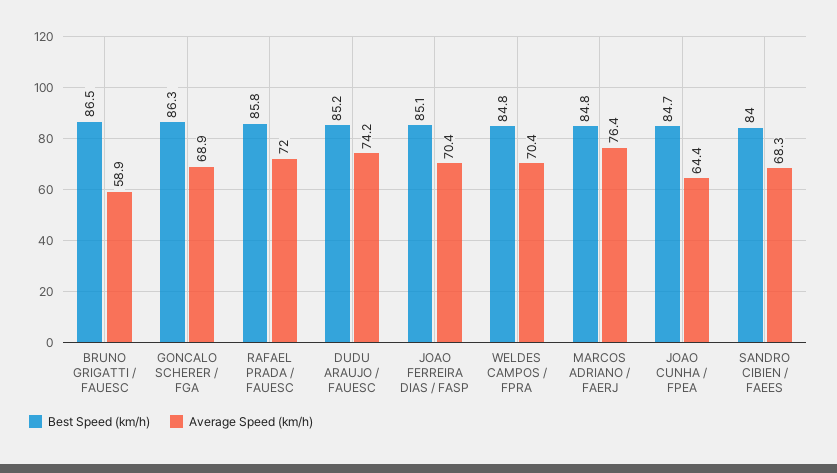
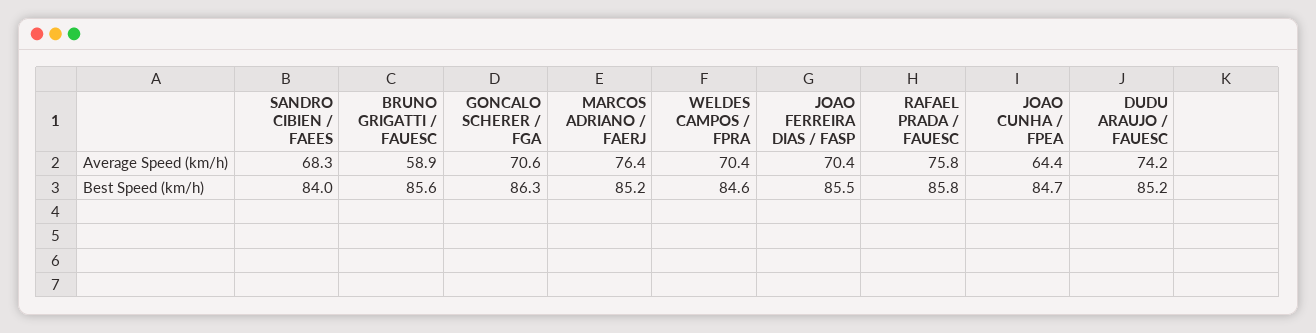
Best Speed (km/h), BRUNO GRIGATTI / FAUESC: 86.5 -> 85.6
Average Speed (km/h), GONCALO SCHERER / FGA: 68.9 -> 70.6
Average Speed (km/h), RAFAEL PRADA / FAUESC: 72 -> 75.8
Best Speed (km/h), JOAO FERREIRA DIAS / FASP: 85.1 -> 85.5
Best Speed (km/h), WELDES CAMPOS / FPRA: 84.8 -> 84.6
Best Speed (km/h), MARCOS ADRIANO / FAERJ: 84.8 -> 85.2

